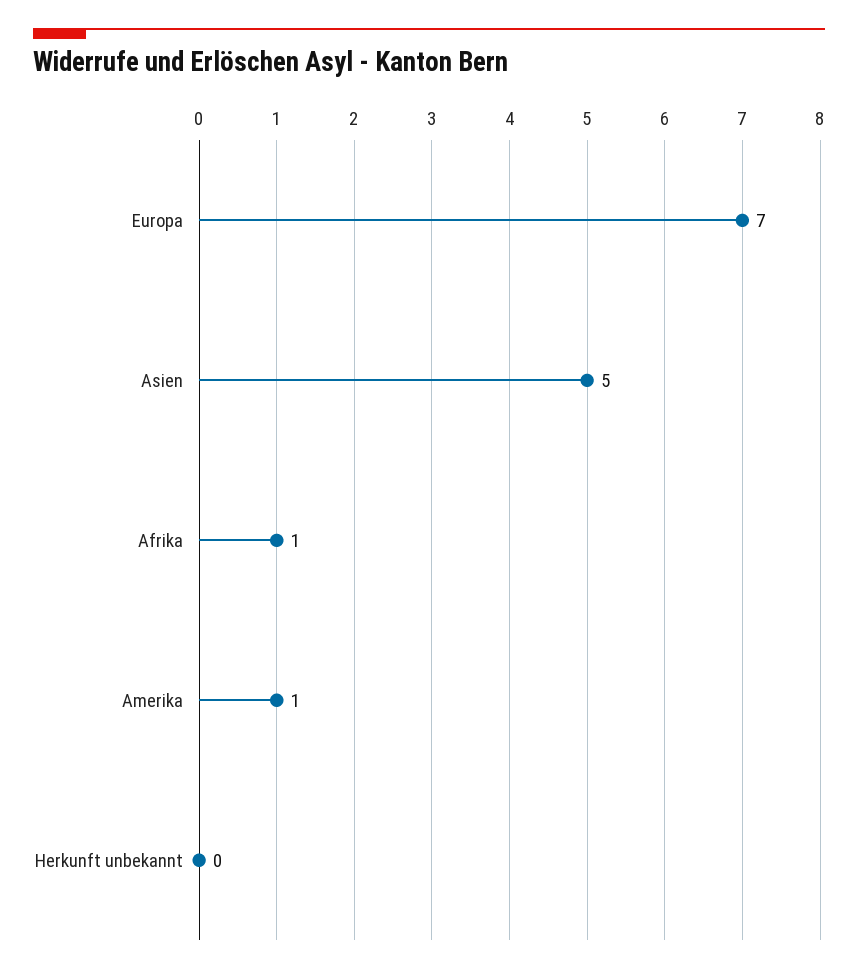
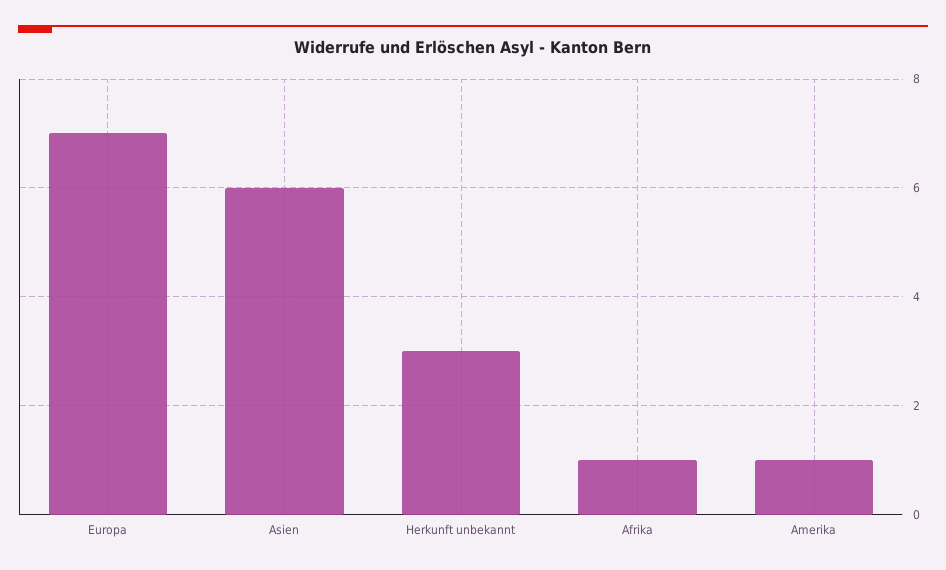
Asien: 5 -> 6
Herkunft unbekannt: 0 -> 3

